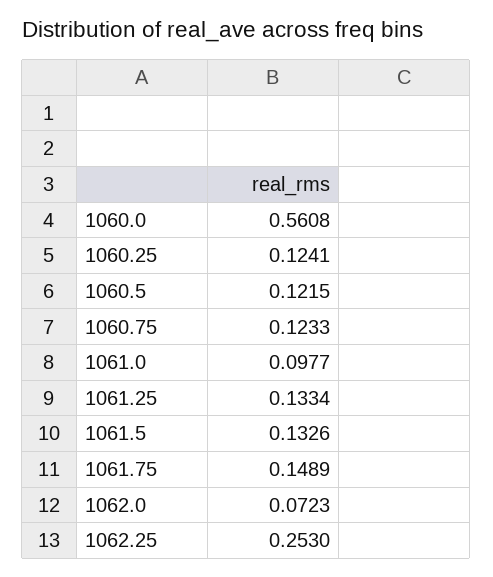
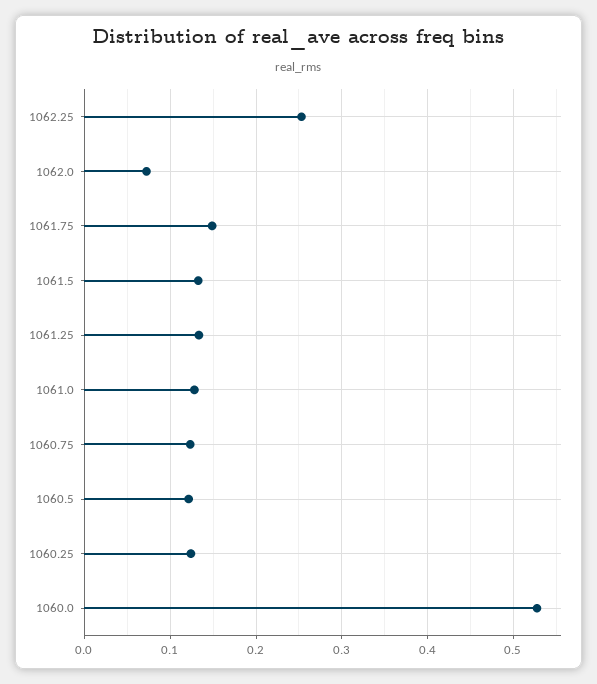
1060.0: 0.5608 -> 0.53
1061.0: 0.0977 -> 0.13

